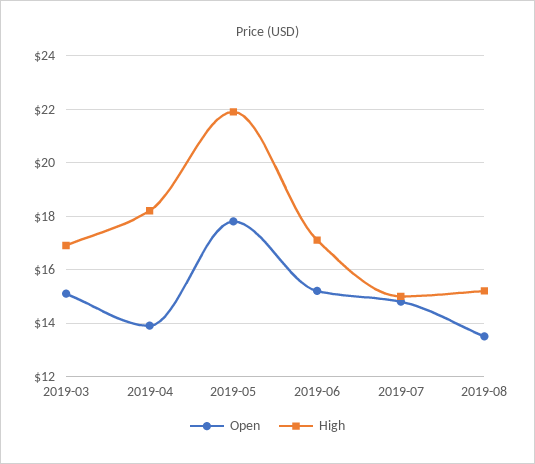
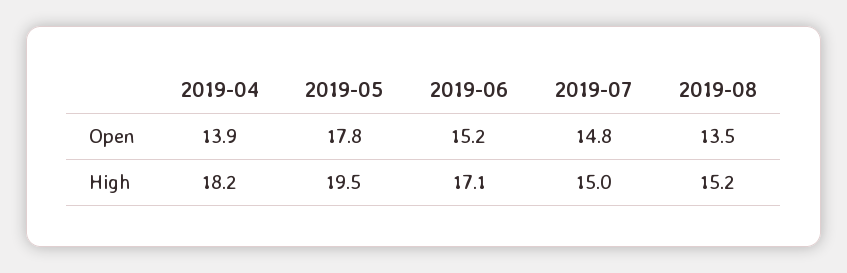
Open, 2019-03: 15 -> none
High, 2019-03: 17 -> none
High, 2019-05: 22 -> 19.5

